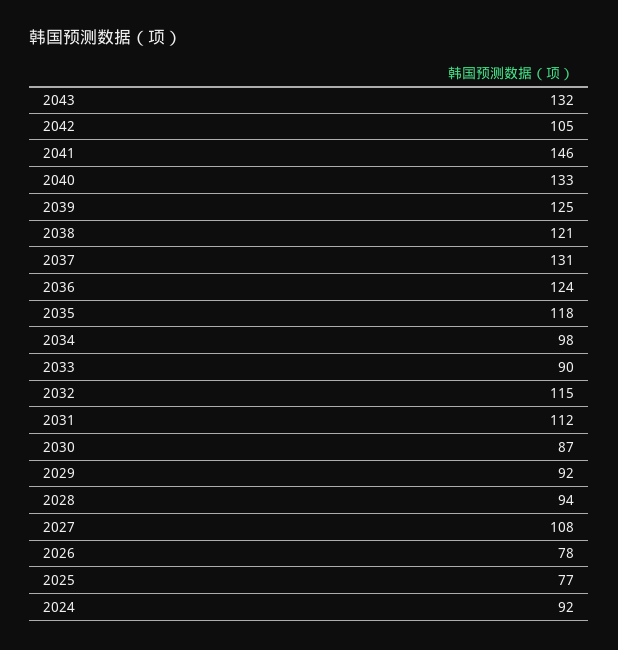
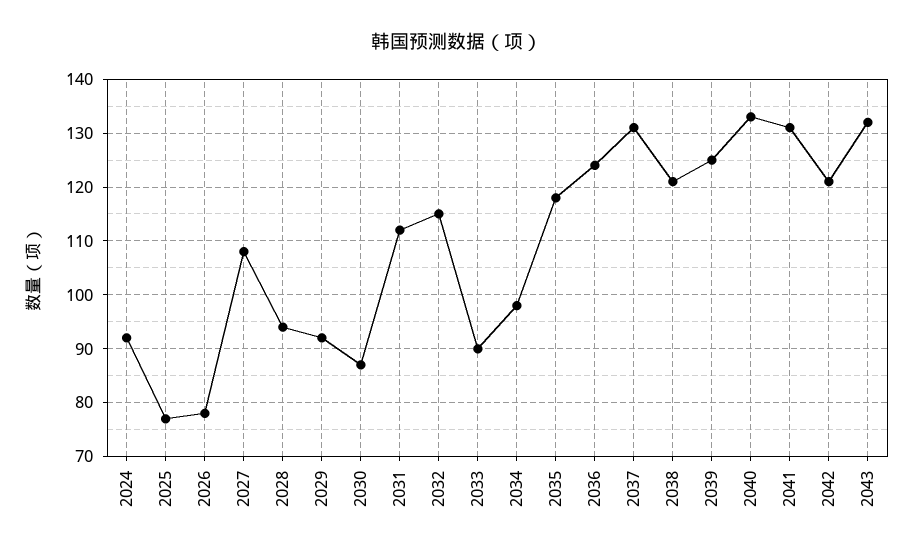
2042: 105 -> 120
2041: 146 -> 130

